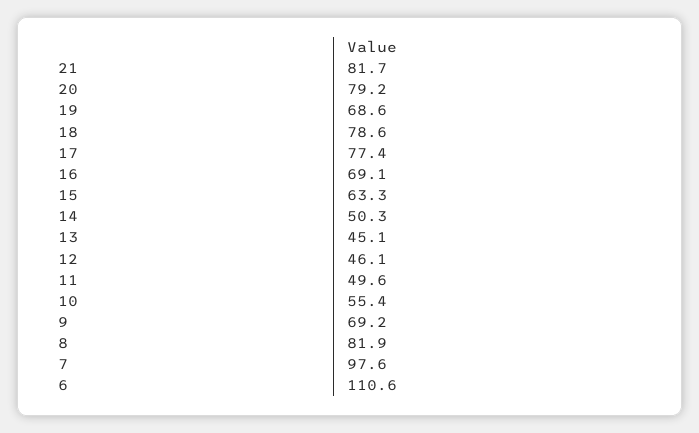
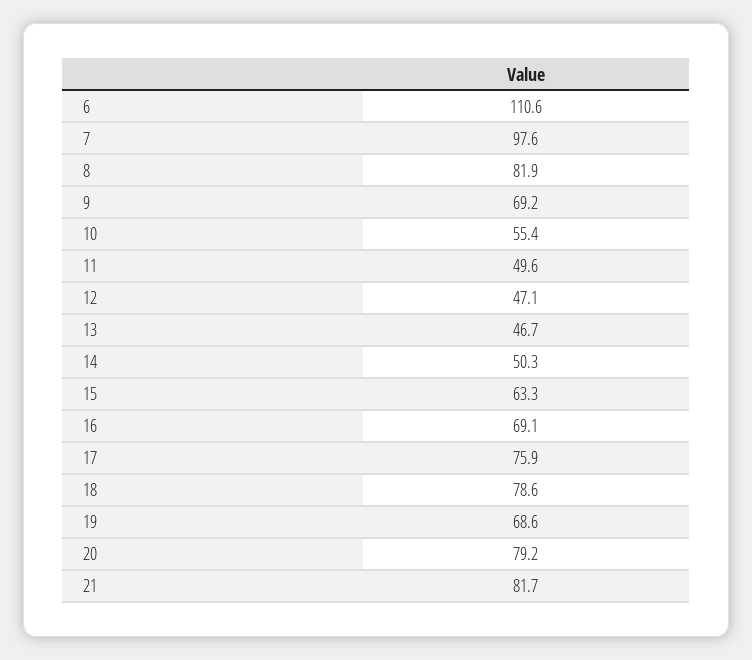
17: 77.4 -> 75.9
13: 45.1 -> 46.7
12: 46.1 -> 47.1

